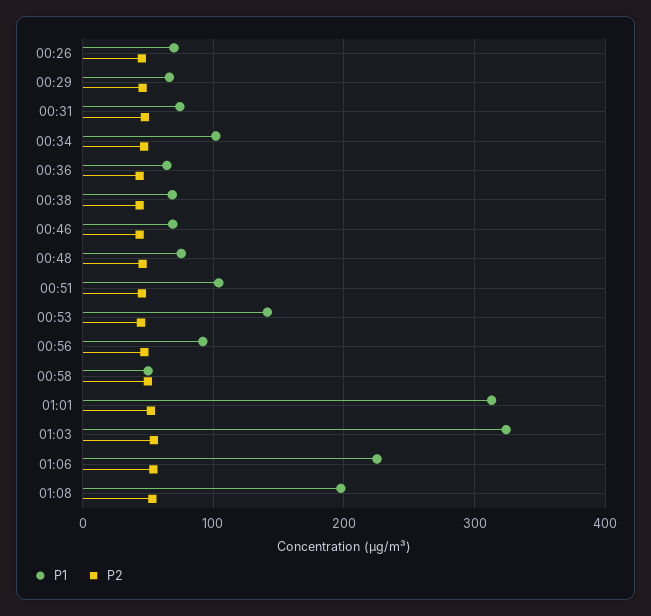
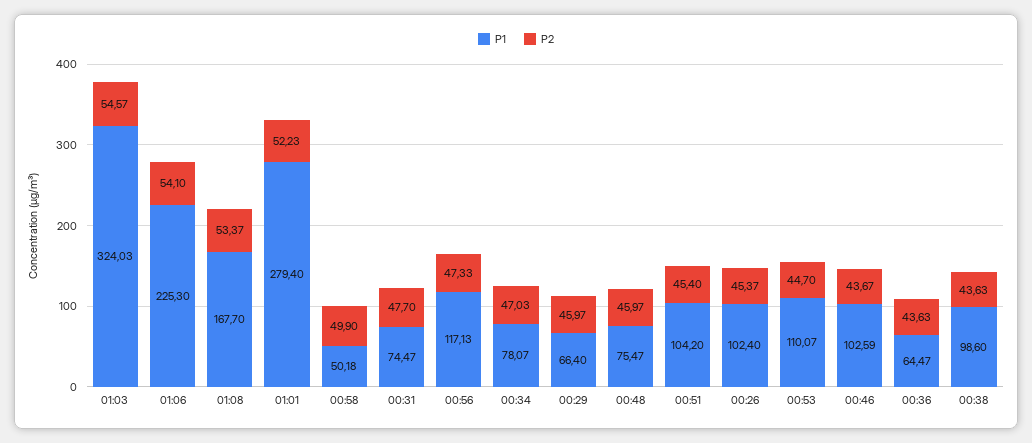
P1, 00:26: 70 -> 102.4
P1, 00:34: 100 -> 78.07
P1, 00:38: 70 -> 98.6
P1, 00:46: 70 -> 102.59
P1, 00:53: 140 -> 110.07
P1, 00:56: 90 -> 117.13
P1, 01:01: 310 -> 279.4
P1, 01:08: 200 -> 167.7

